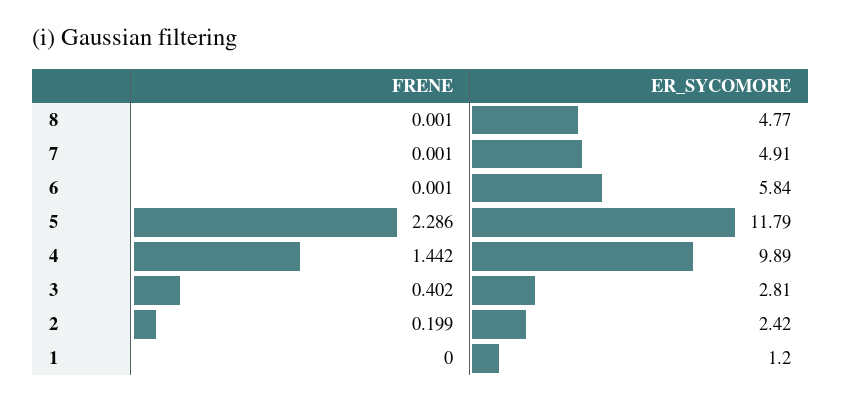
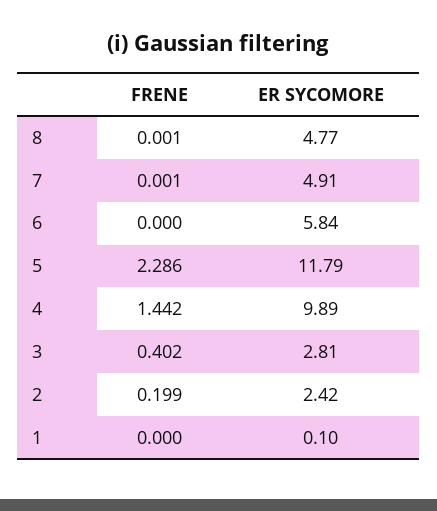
FRENE, 6: 0.001 -> 0
ER_SYCOMORE, 1: 1.2 -> 0.1

